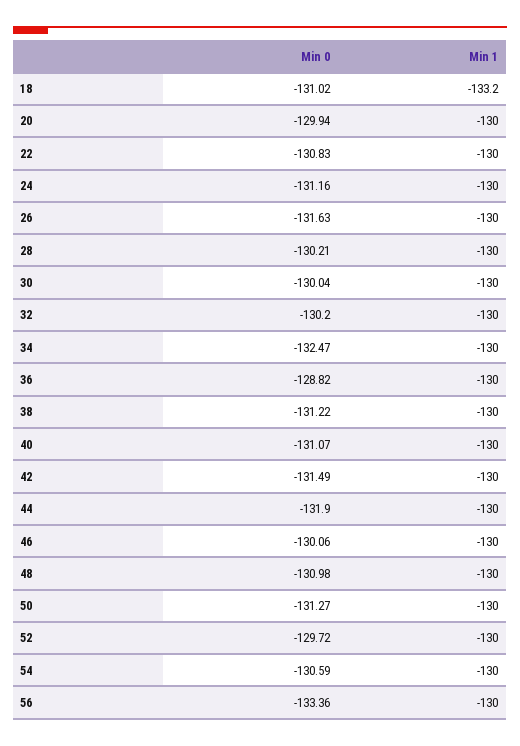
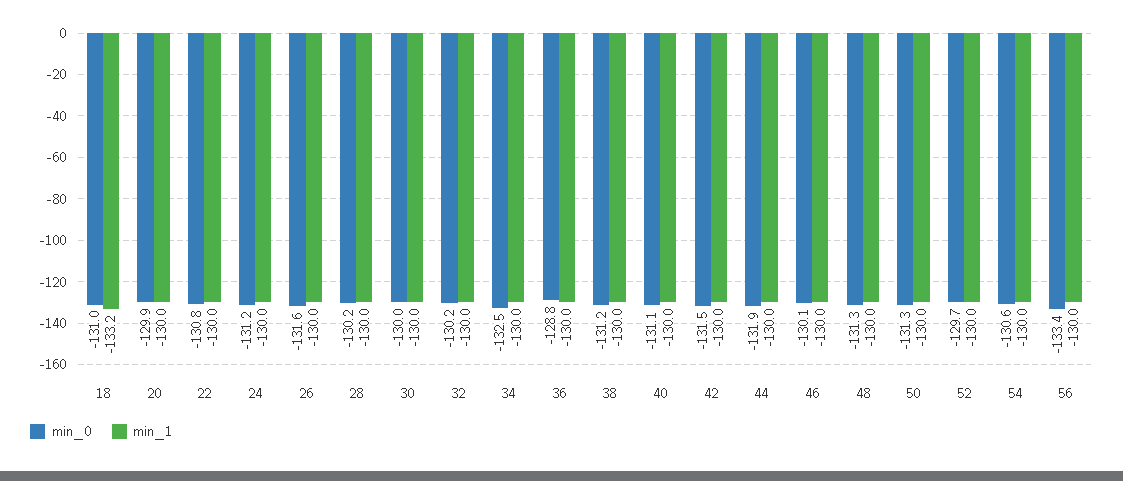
Min 0, 48: -130.98 -> -131.3

